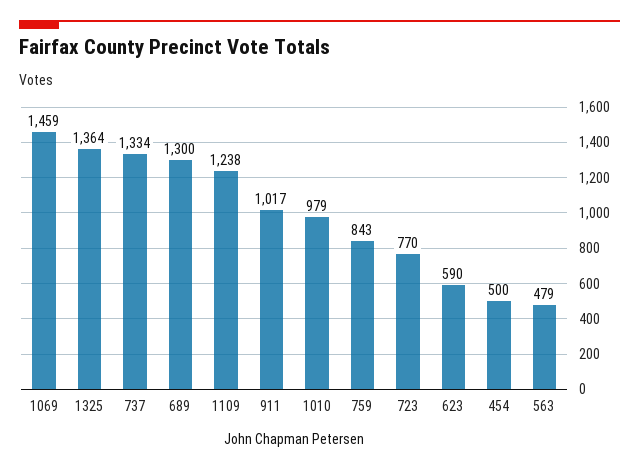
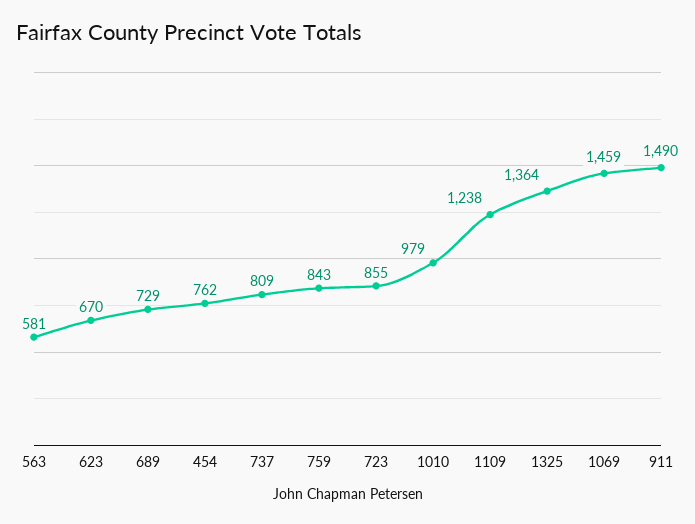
737: 1334 -> 809
689: 1300 -> 729
911: 1017 -> 1490
723: 770 -> 855
623: 590 -> 670
454: 500 -> 762
563: 479 -> 581

